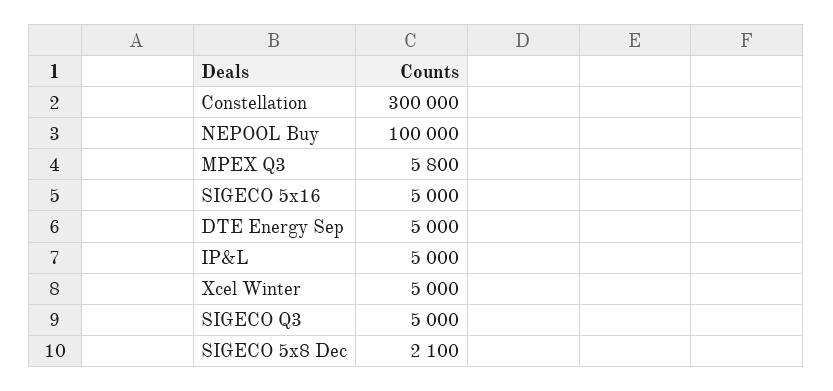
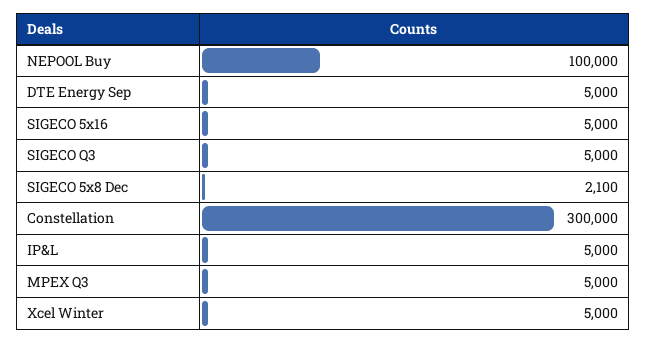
MPEX Q3: 5800 -> 5000

